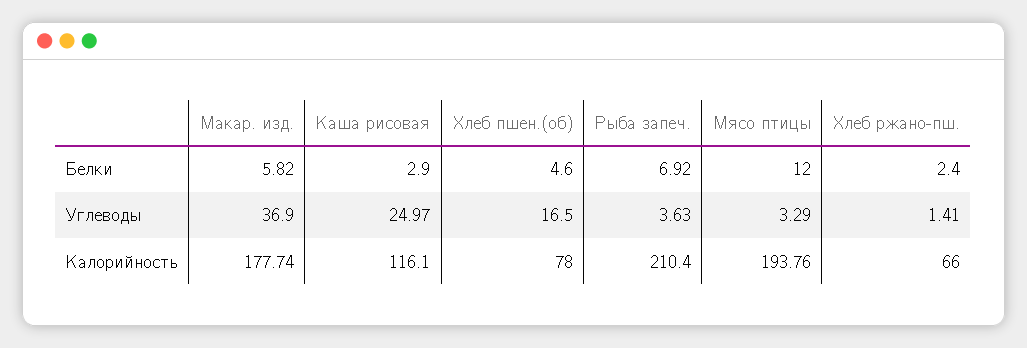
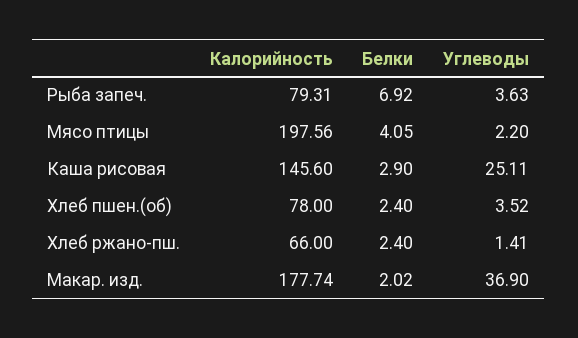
Макар. изд., Белки: 5.82 -> 2.02
Хлеб пшен.(об), Белки: 4.6 -> 2.4
Мясо птицы, Белки: 12 -> 4.05
Каша рисовая, Углеводы: 24.97 -> 25.11
Хлеб пшен.(об), Углеводы: 16.5 -> 3.52
Мясо птицы, Углеводы: 3.29 -> 2.2
Каша рисовая, Калорийность: 116.1 -> 145.6
Рыба запеч., Калорийность: 210.4 -> 79.31
Мясо птицы, Калорийность: 193.76 -> 197.56

